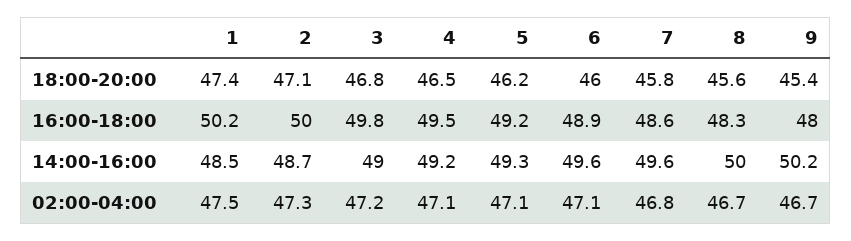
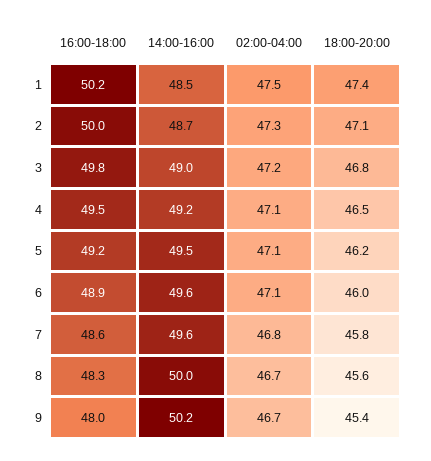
5, 14:00-16:00: 49.3 -> 49.5

